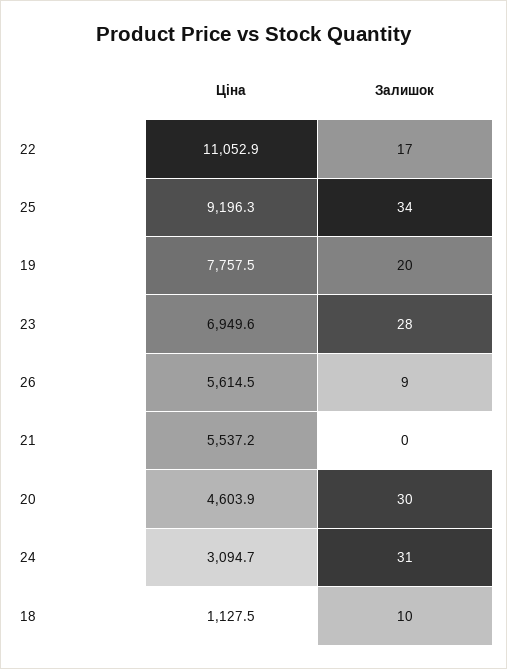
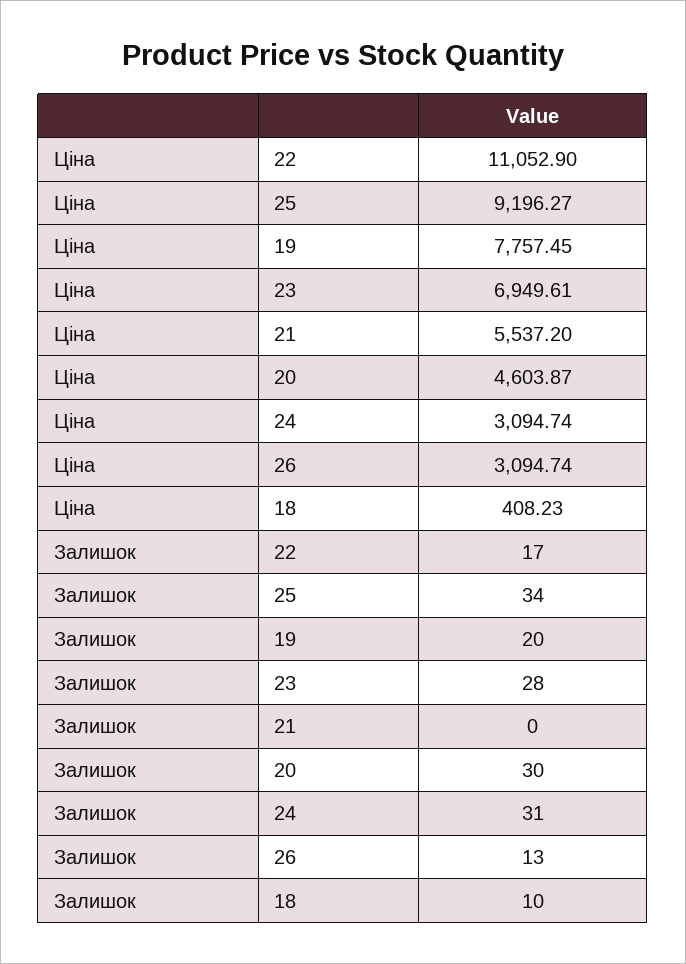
Ціна, 26: 5614.5 -> 3094.74
Залишок, 26: 9 -> 13
Ціна, 18: 1127.5 -> 408.23

